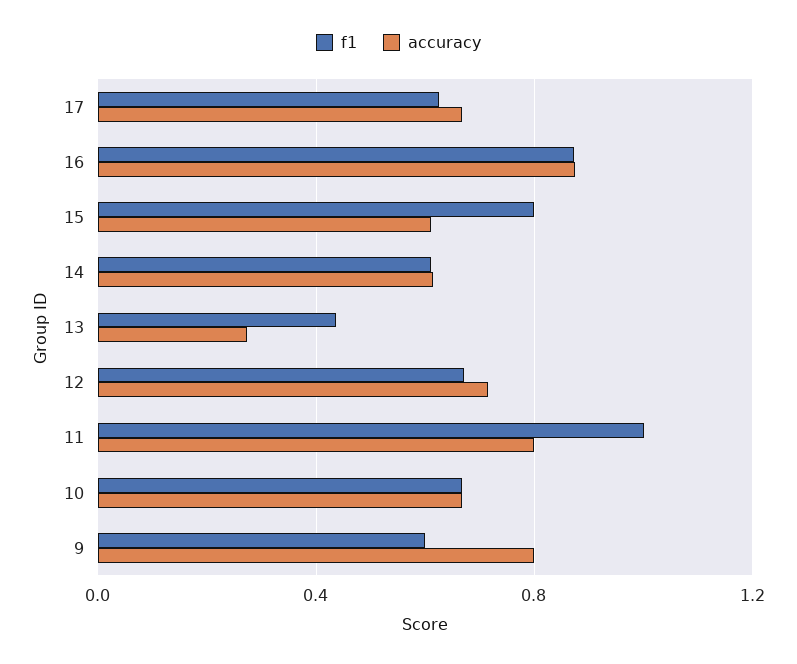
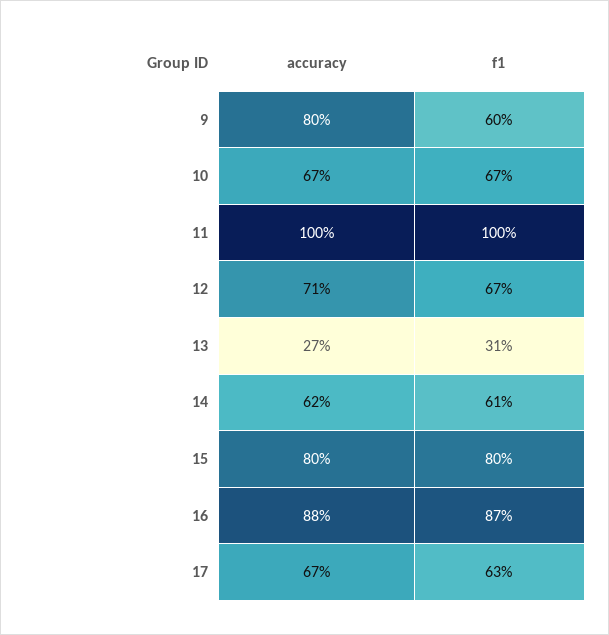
accuracy, 15: 0.6 -> 0.8
f1, 13: 0.45 -> 0.31
accuracy, 11: 0.8 -> 1

